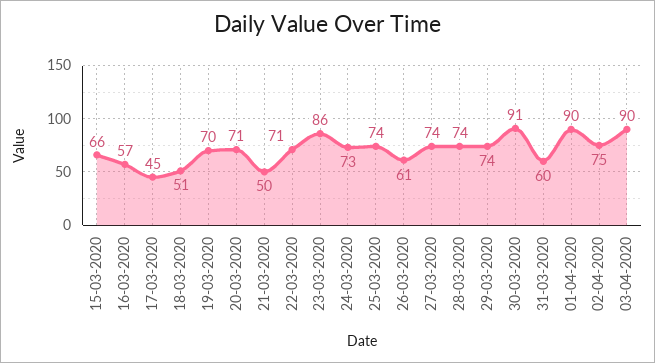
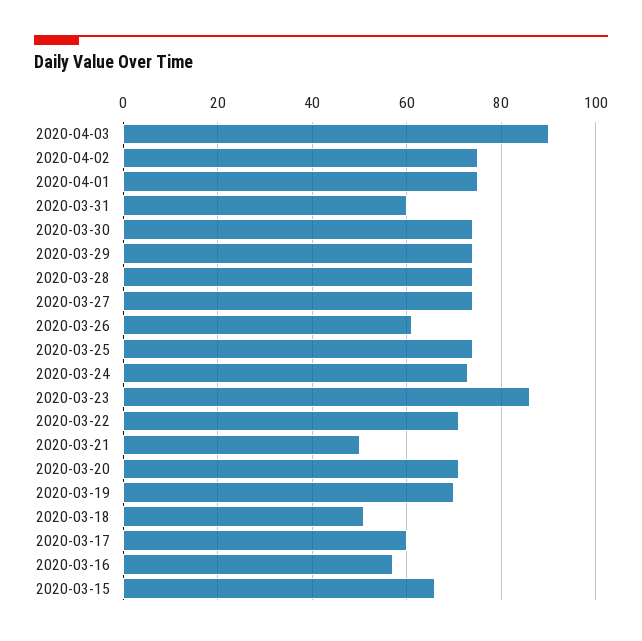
17-03-2020: 45 -> 60
30-03-2020: 91 -> 75
01-04-2020: 90 -> 75

